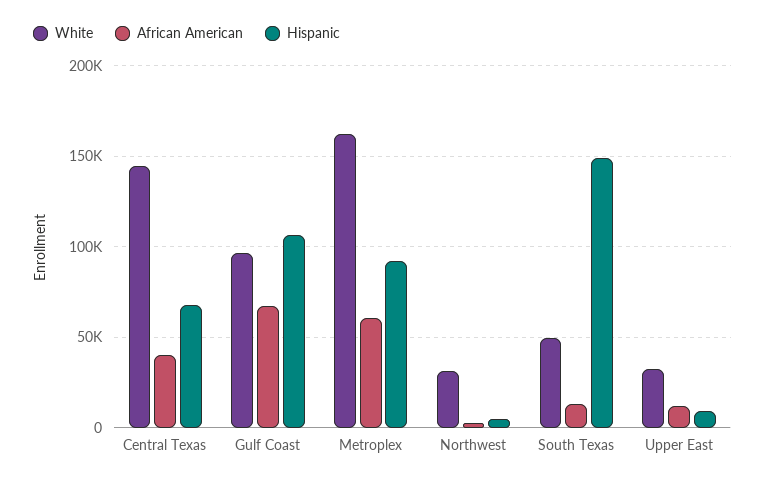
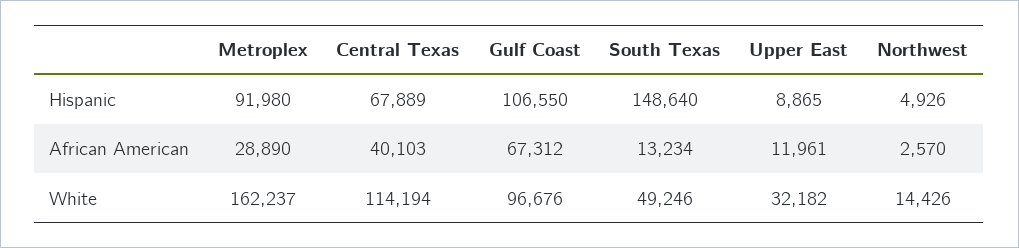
White, Central Texas: 145000 -> 114194
African American, Metroplex: 60000 -> 28890
White, Northwest: 30000 -> 14426

